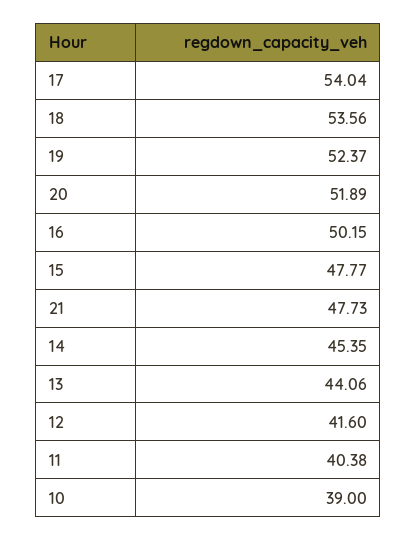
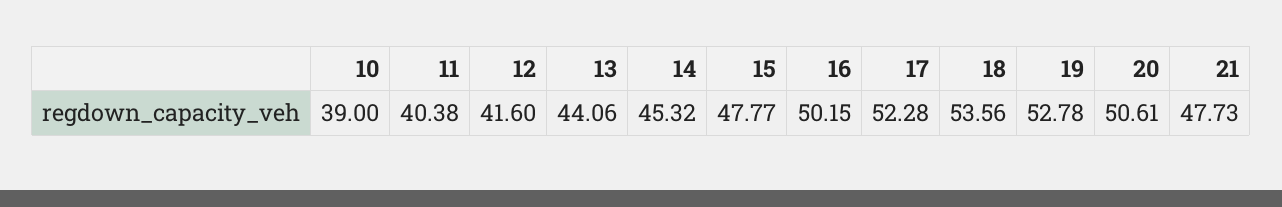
17: 54.04 -> 52.28
19: 52.37 -> 52.78
20: 51.89 -> 50.61
14: 45.35 -> 45.32

